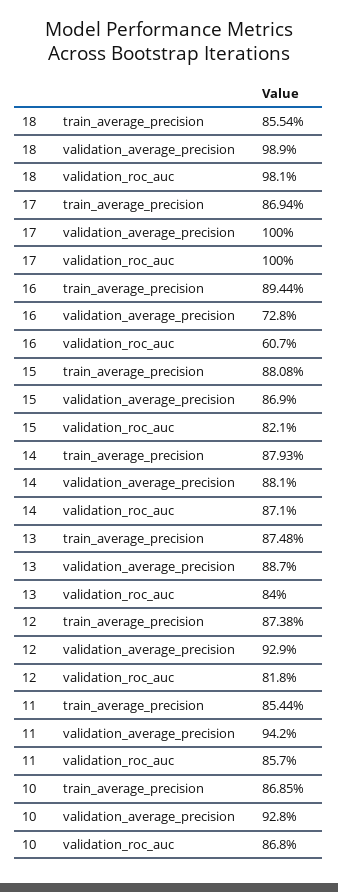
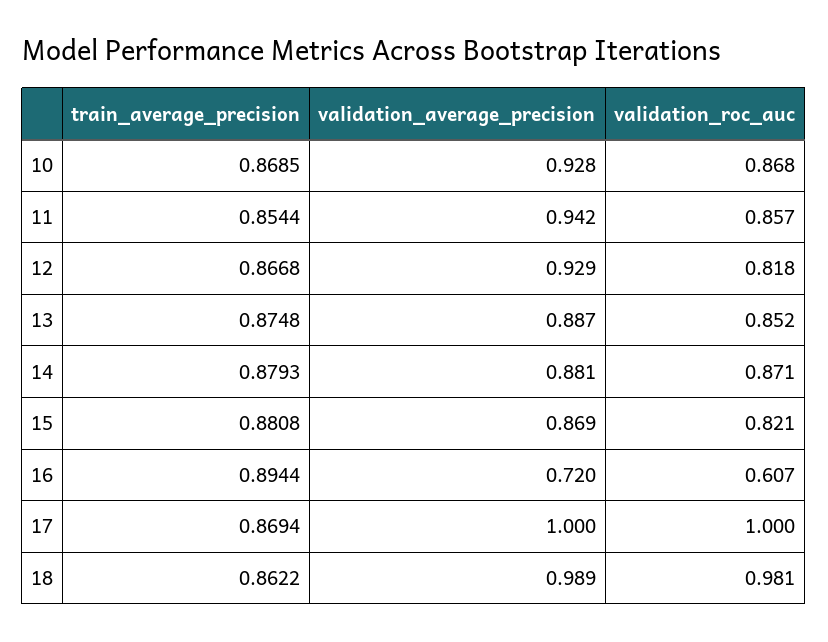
18, train_average_precision: 0.8554 -> 0.8622
16, validation_average_precision: 0.728 -> 0.72
13, validation_roc_auc: 0.84 -> 0.852
12, train_average_precision: 0.8738 -> 0.8668

